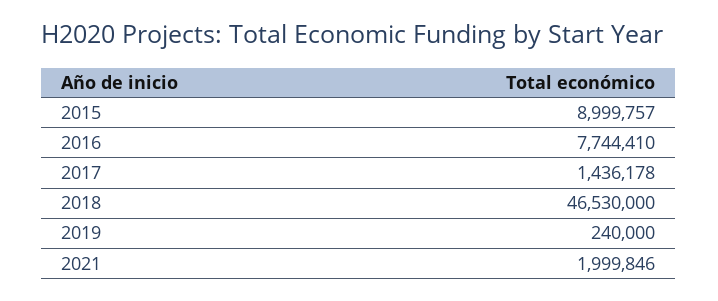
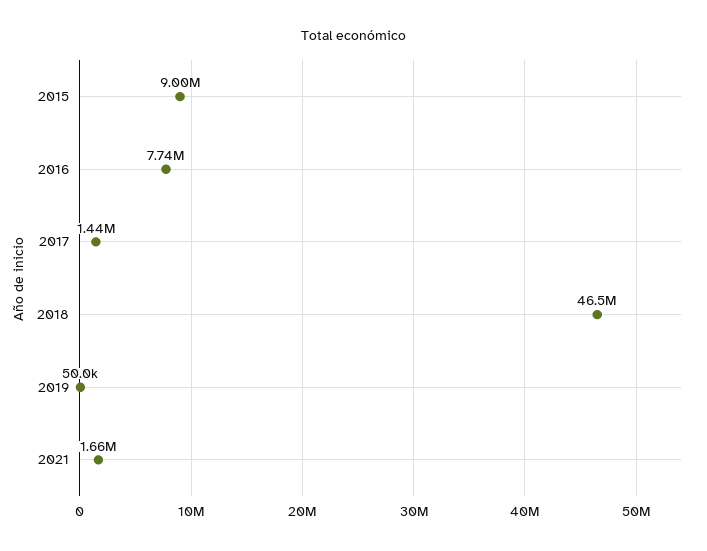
2019: 240000 -> 50000
2021: 1999846 -> 1660000

